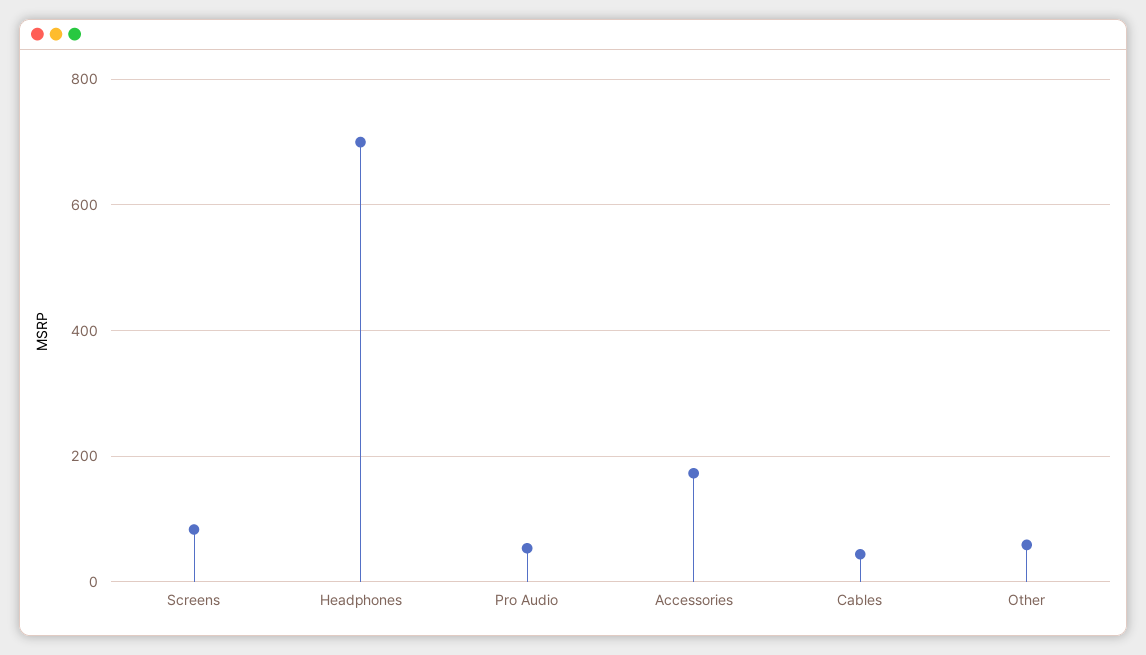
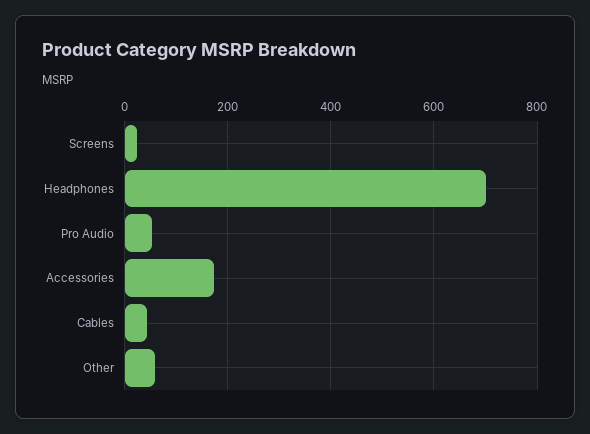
Screens: 80 -> 20

